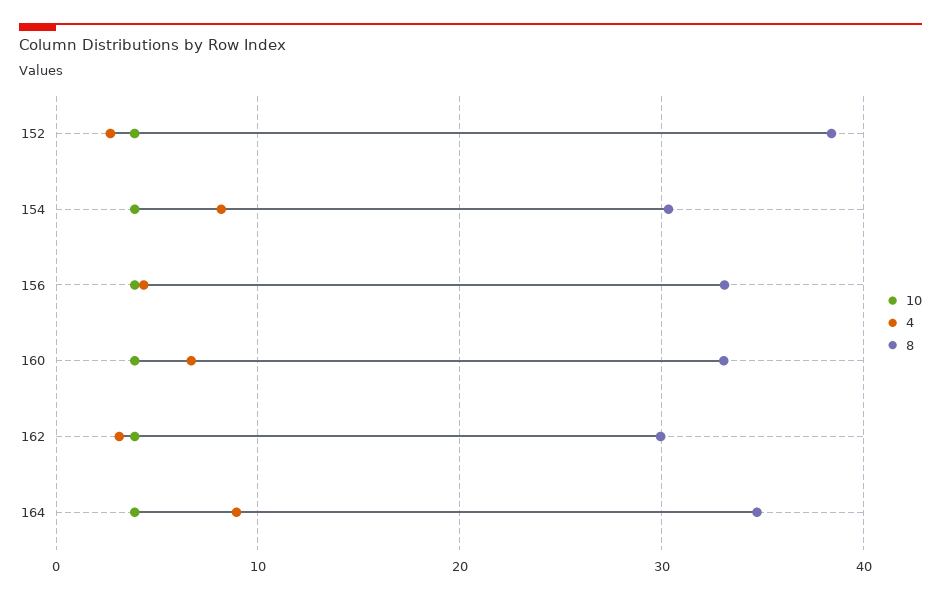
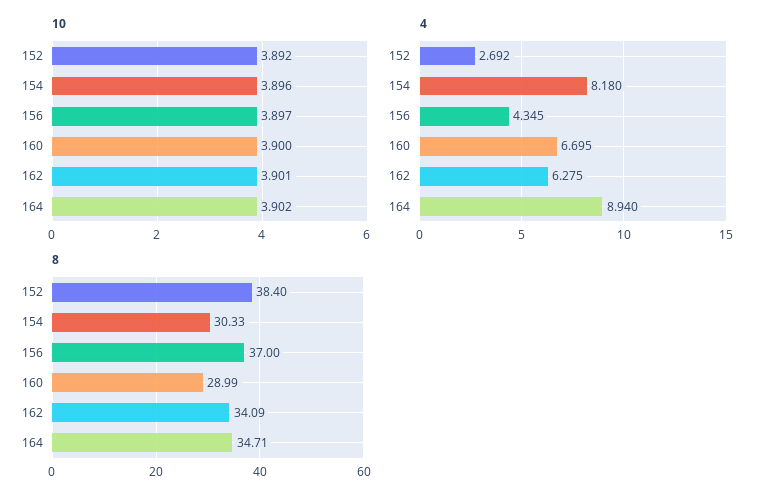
8, 156: 33 -> 37
8, 160: 33 -> 28.99
4, 162: 3 -> 6.275
8, 162: 30 -> 34.09

